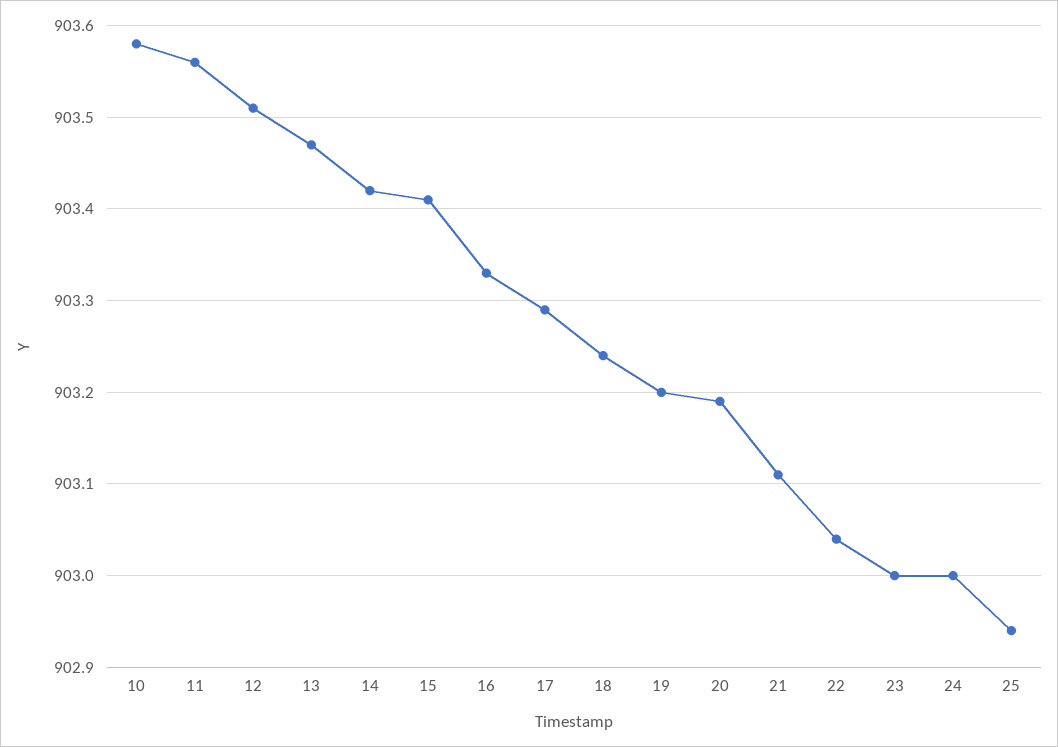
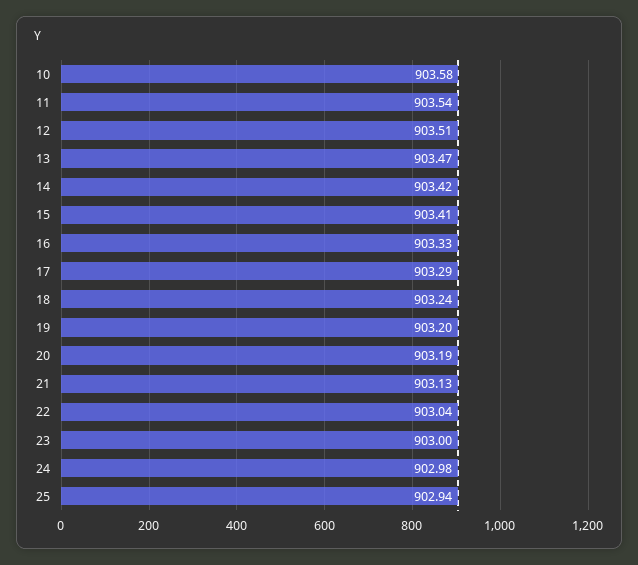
11: 903.56 -> 903.54
21: 903.11 -> 903.13
24: 903 -> 902.98

